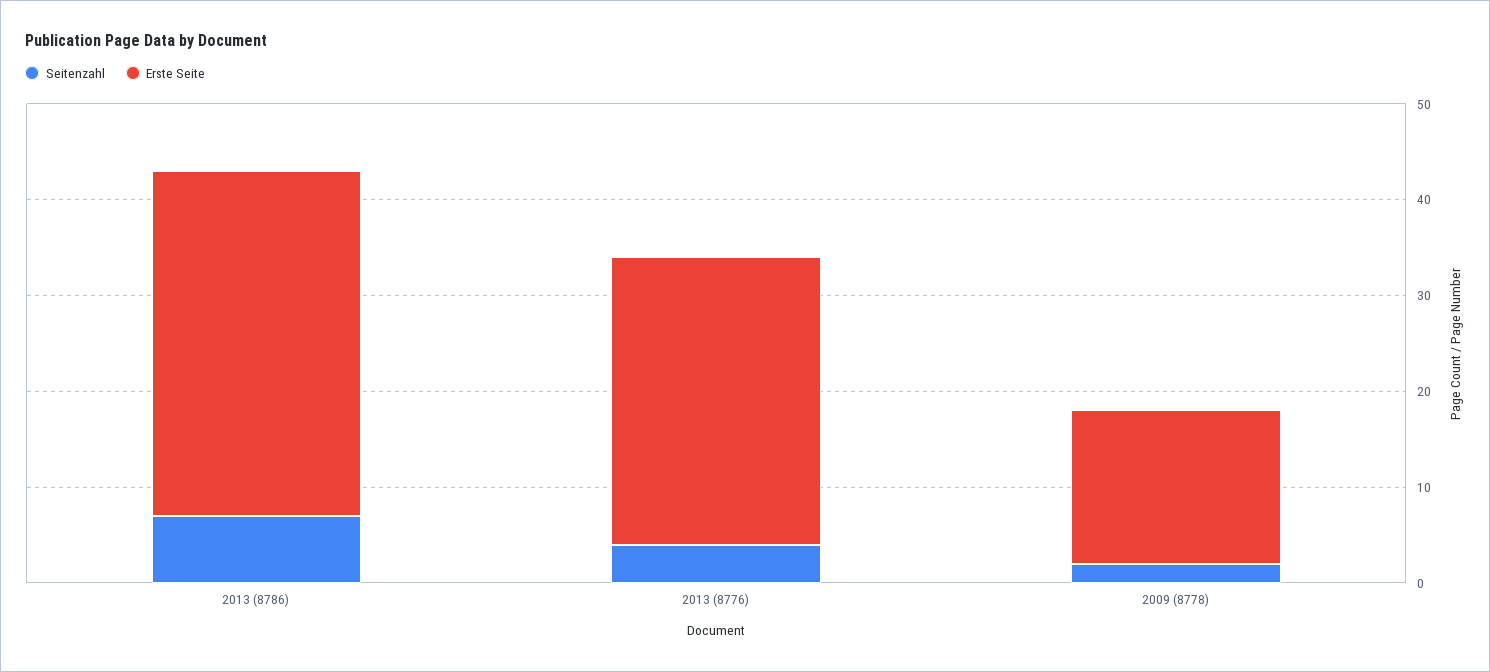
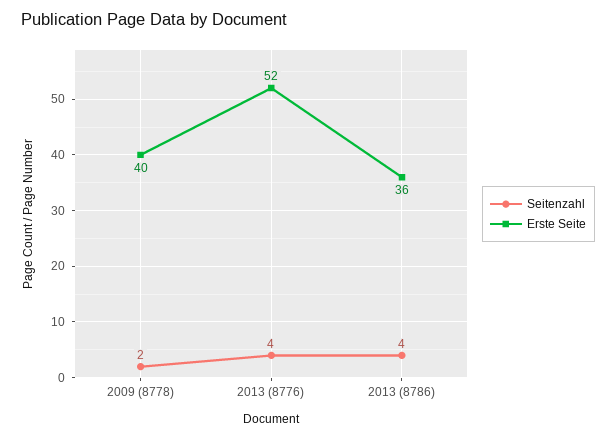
Seitenzahl, 2013 (8786): 7 -> 4
Erste Seite, 2013 (8776): 30 -> 52
Erste Seite, 2009 (8778): 16 -> 40

